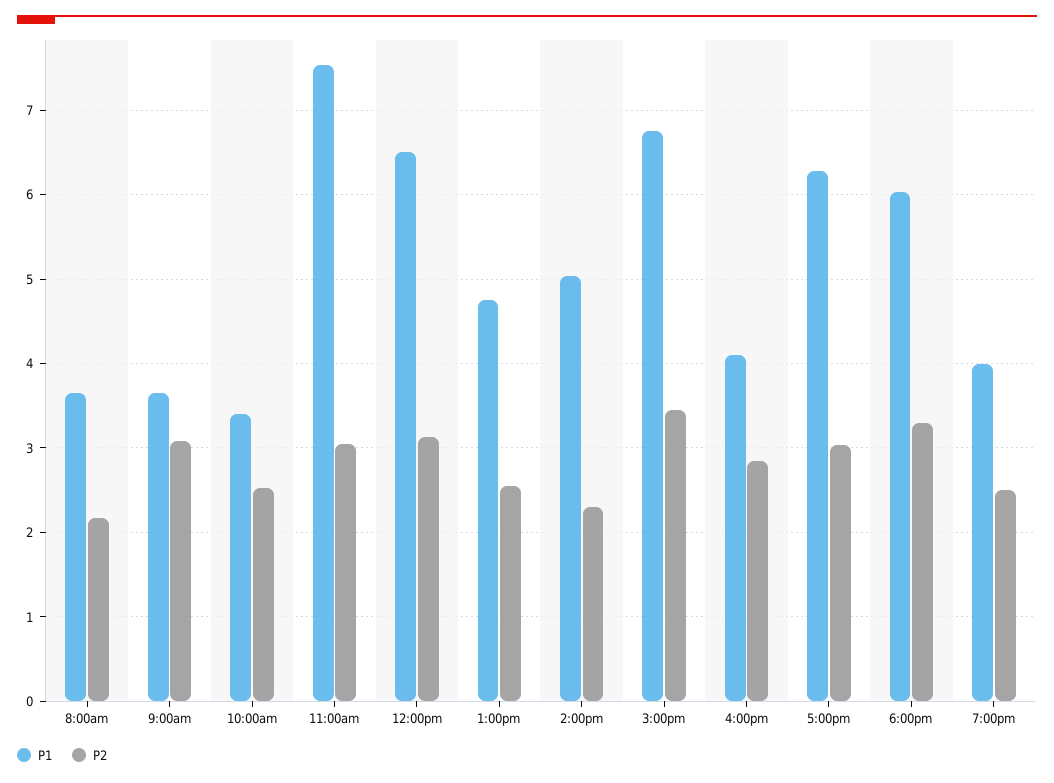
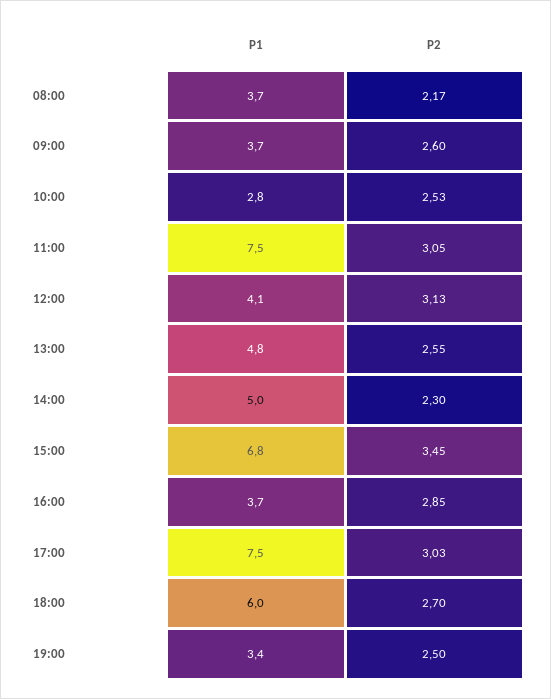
P2, 9:00am: 3.1 -> 2.6
P1, 10:00am: 3.4 -> 2.8
P1, 12:00pm: 6.5 -> 4.1
P1, 4:00pm: 4.1 -> 3.7
P1, 5:00pm: 6.3 -> 7.5
P2, 6:00pm: 3.3 -> 2.7
P1, 7:00pm: 4 -> 3.4

